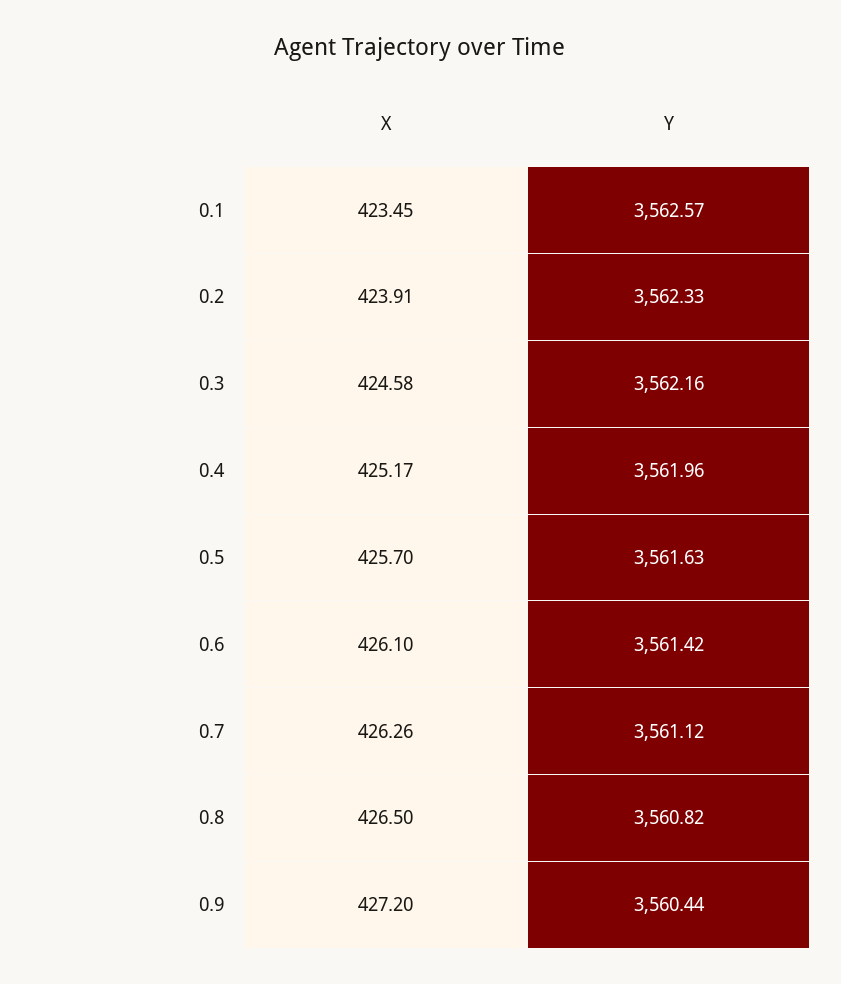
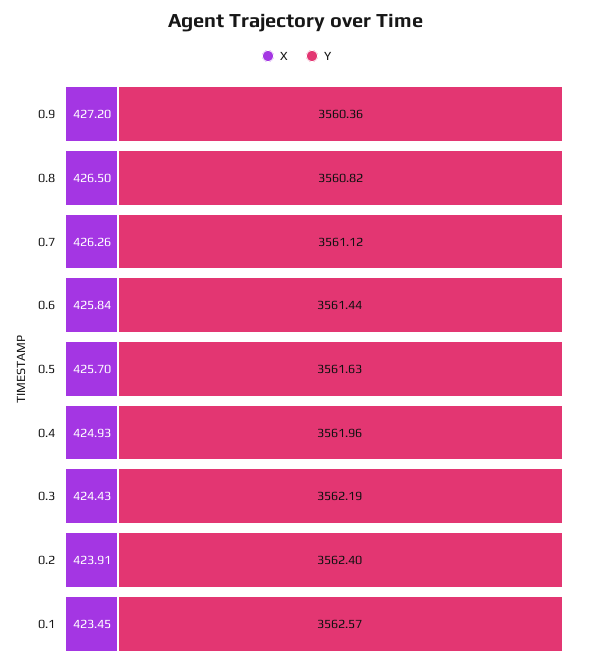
Y, 0.2: 3562.33 -> 3562.4
X, 0.3: 424.58 -> 424.43
Y, 0.3: 3562.16 -> 3562.19
X, 0.4: 425.17 -> 424.93
X, 0.6: 426.1 -> 425.84
Y, 0.6: 3561.42 -> 3561.44
Y, 0.9: 3560.44 -> 3560.36

